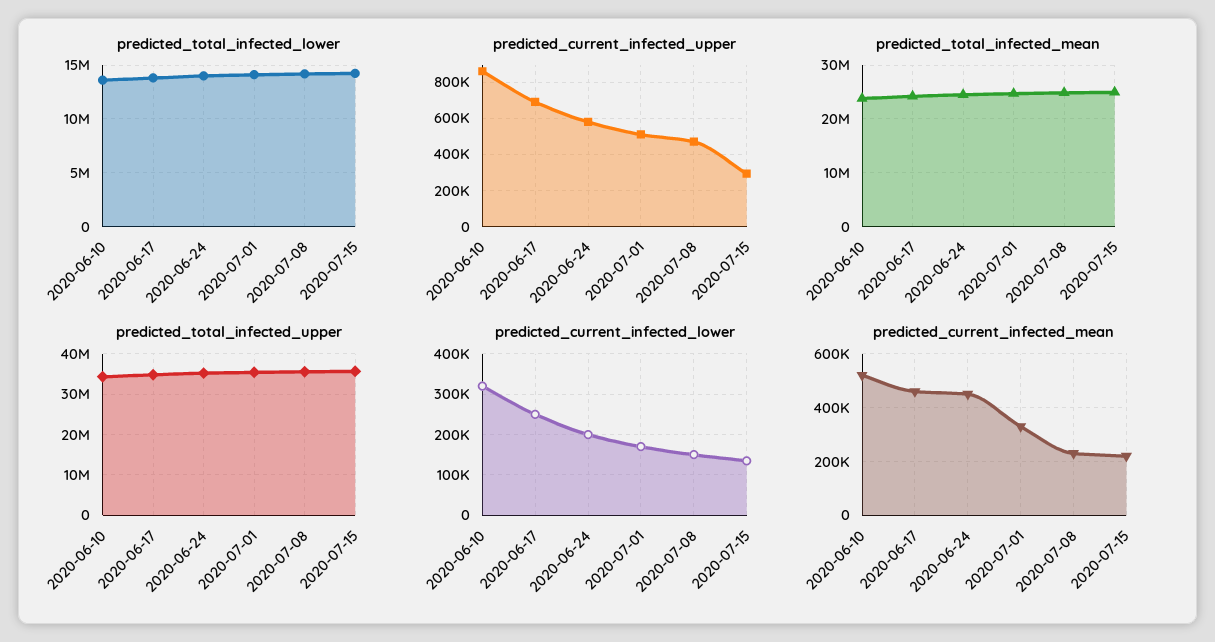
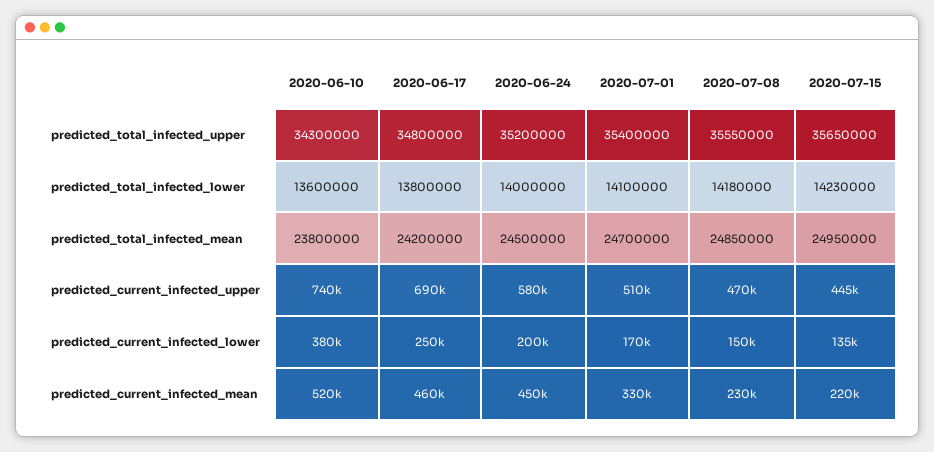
predicted_current_infected_upper, 2020-06-10: 850000 -> 740000
predicted_current_infected_upper, 2020-07-15: 300000 -> 445000
predicted_current_infected_lower, 2020-06-10: 320000 -> 380000

